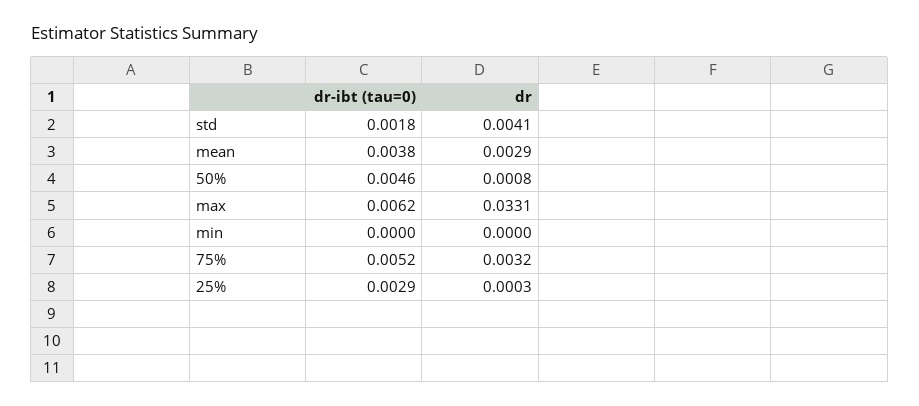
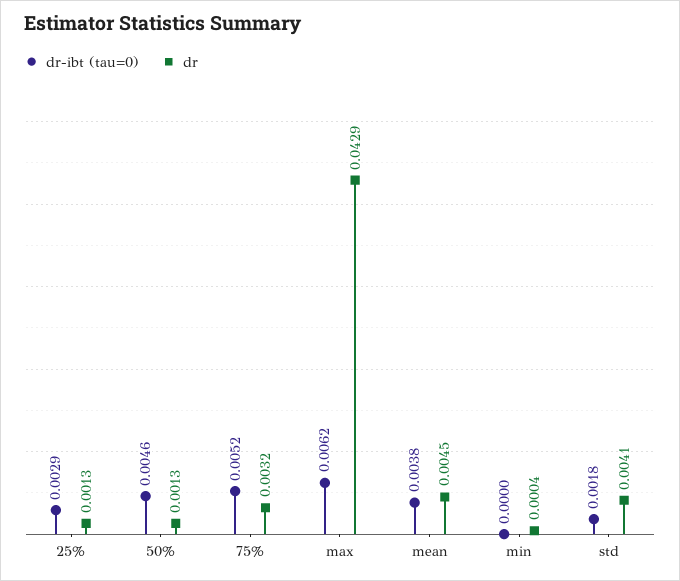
dr, mean: 0.0029 -> 0.0045
dr, 50%: 0.0008 -> 0.0013
dr, max: 0.0331 -> 0.0429
dr, min: 0 -> 0.0004
dr, 25%: 0.0003 -> 0.0013

